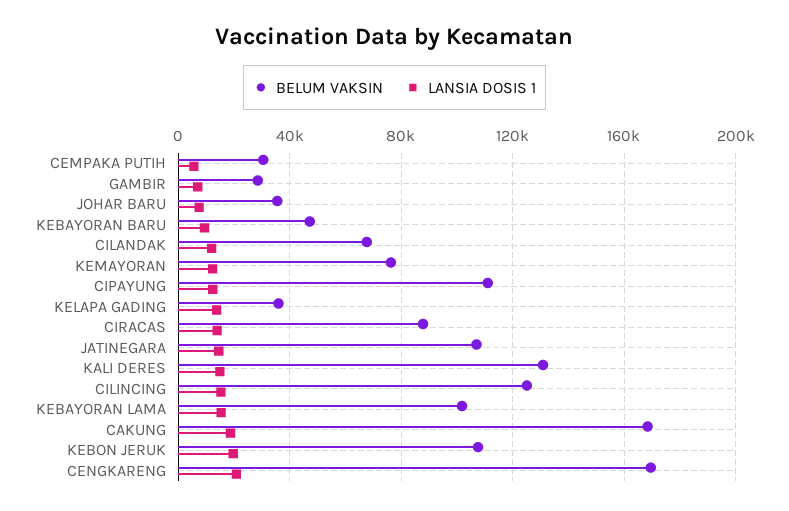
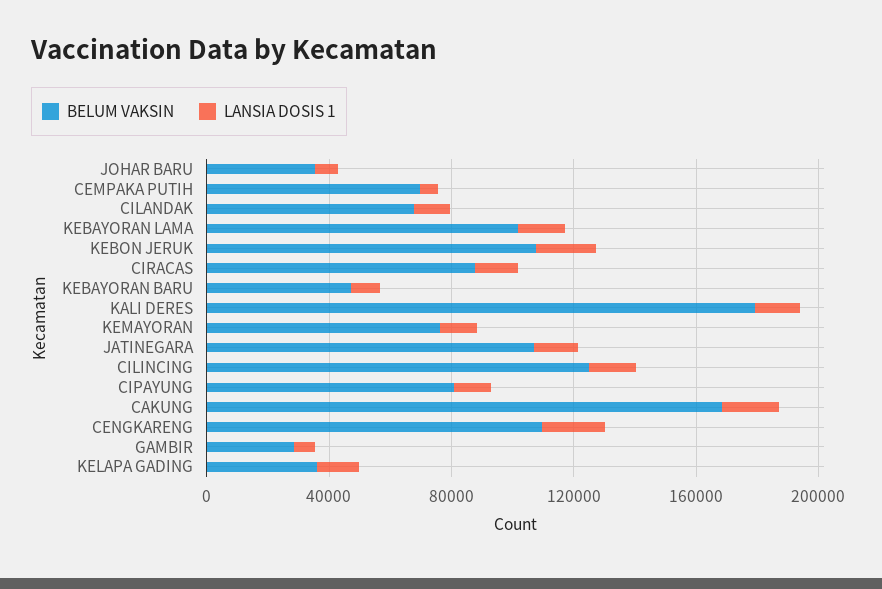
BELUM VAKSIN, CEMPAKA PUTIH: 30000 -> 70000
BELUM VAKSIN, CIPAYUNG: 110000 -> 80000
BELUM VAKSIN, KALI DERES: 130000 -> 180000
BELUM VAKSIN, CENGKARENG: 170000 -> 110000

